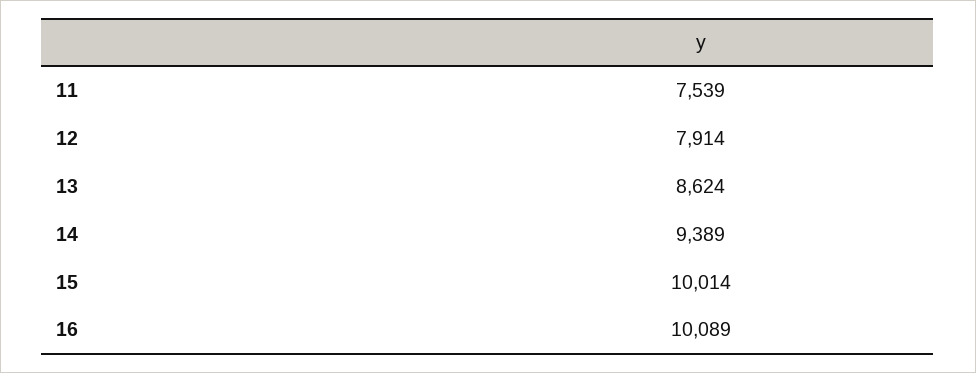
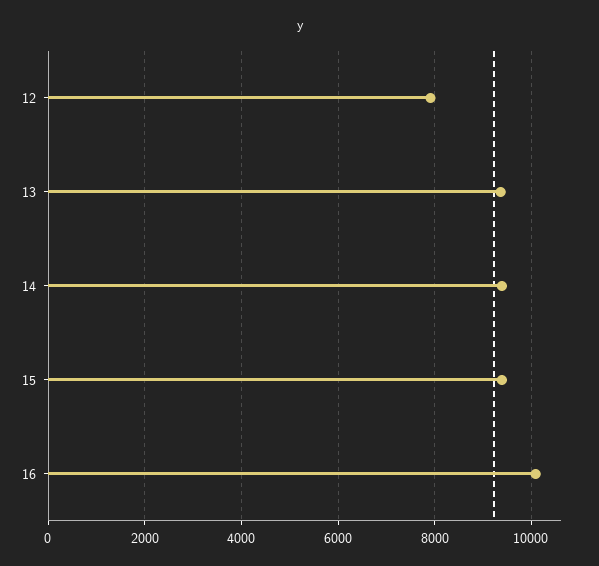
11: 7539 -> none
13: 8624 -> 9400
15: 10014 -> 9400

